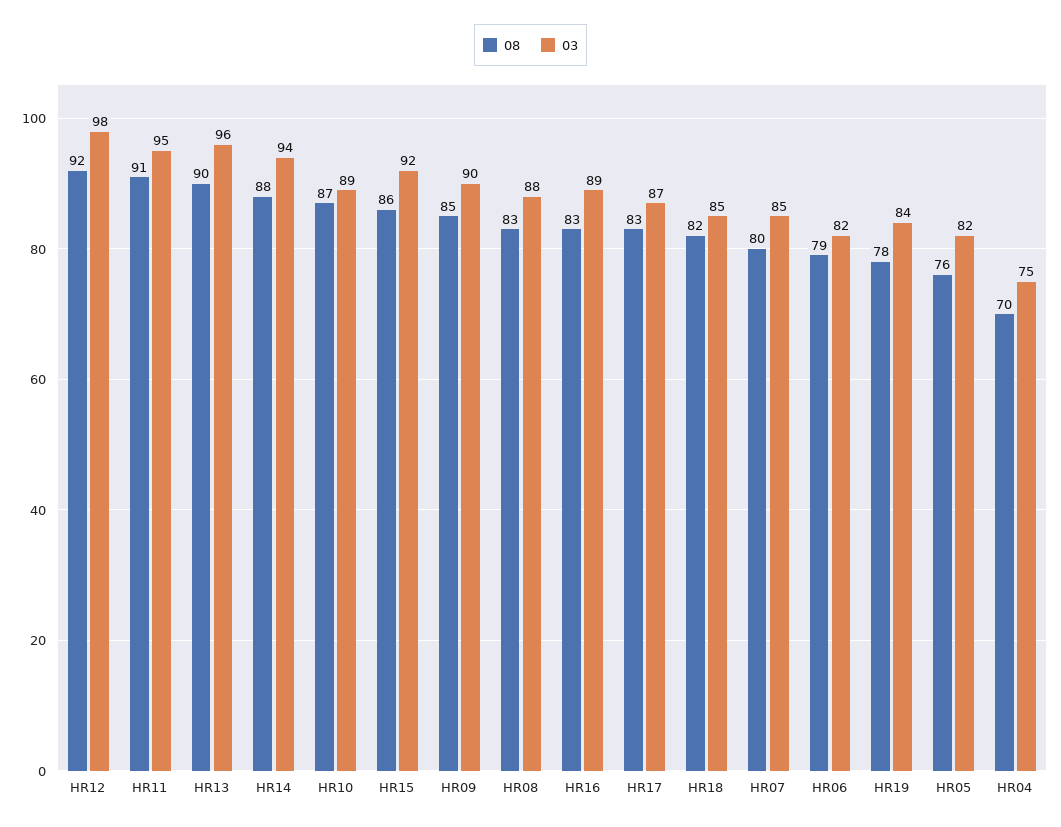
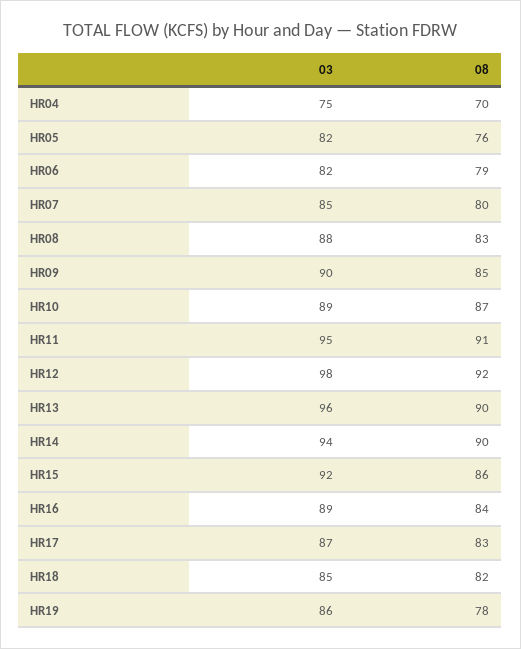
08, HR14: 88 -> 90
08, HR16: 83 -> 84
03, HR19: 84 -> 86

